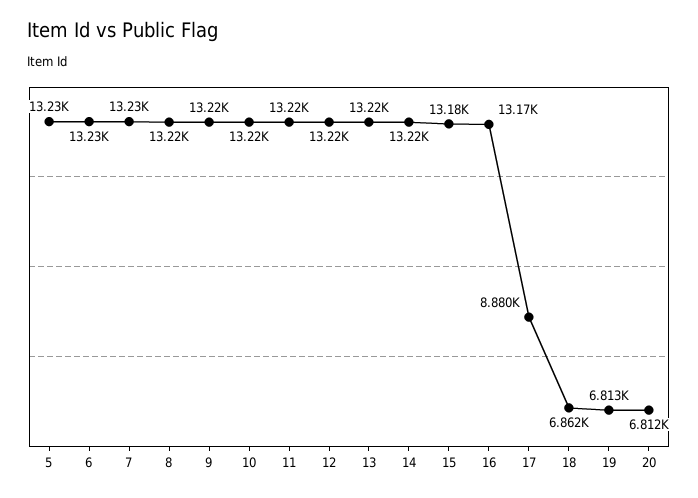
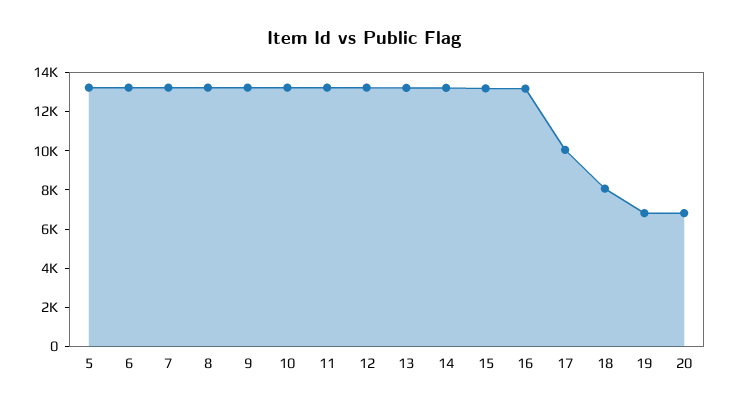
17: 8880 -> 10000
18: 6862 -> 8000

